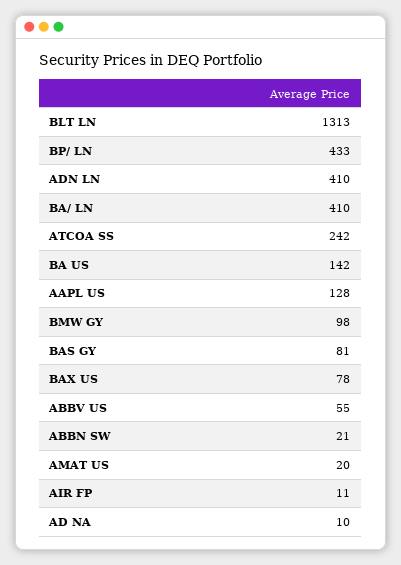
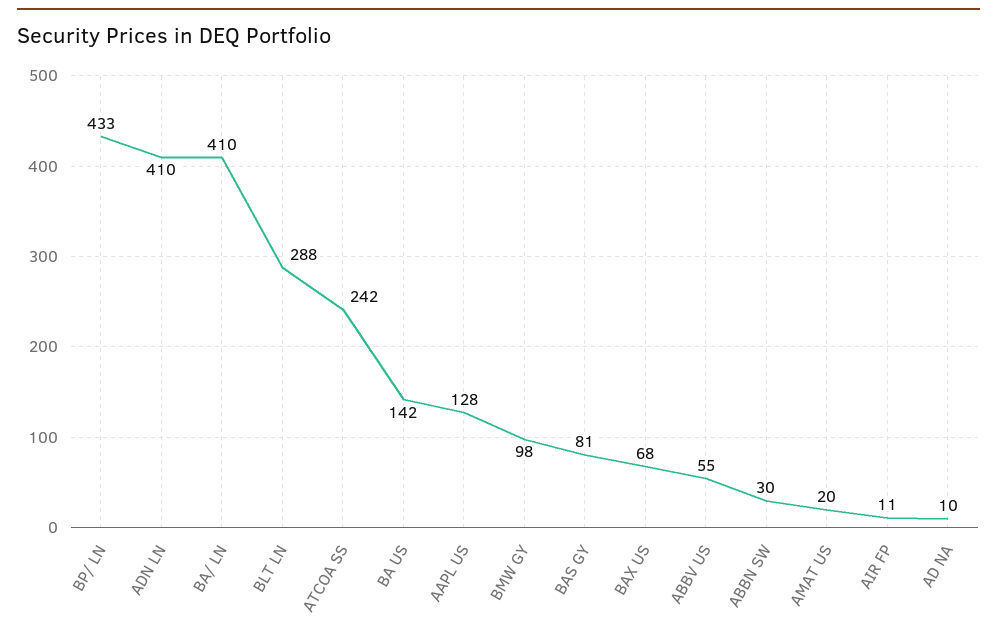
BLT LN: 1313 -> 288
BAX US: 78 -> 68
ABBN SW: 21 -> 30

